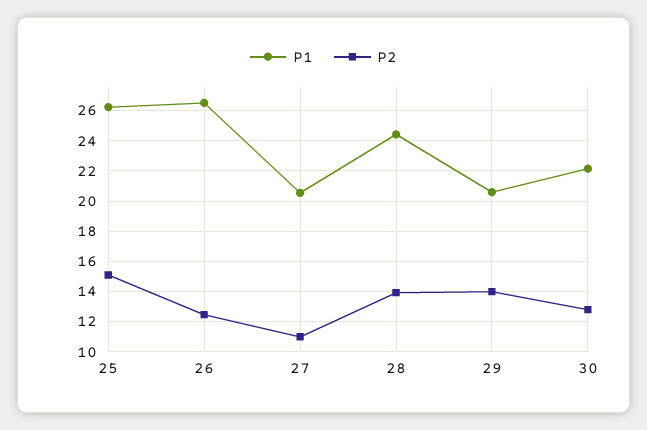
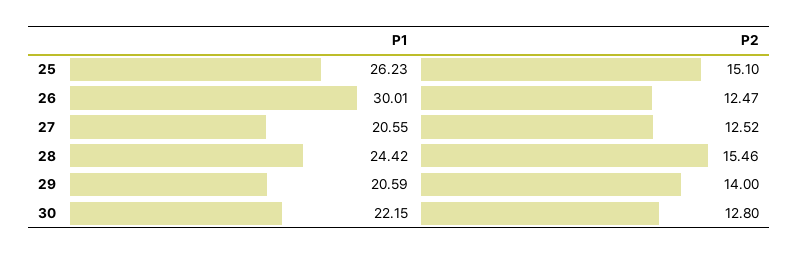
P1, 26: 26.5 -> 30.01
P2, 27: 11 -> 12.52
P2, 28: 14 -> 15.46

